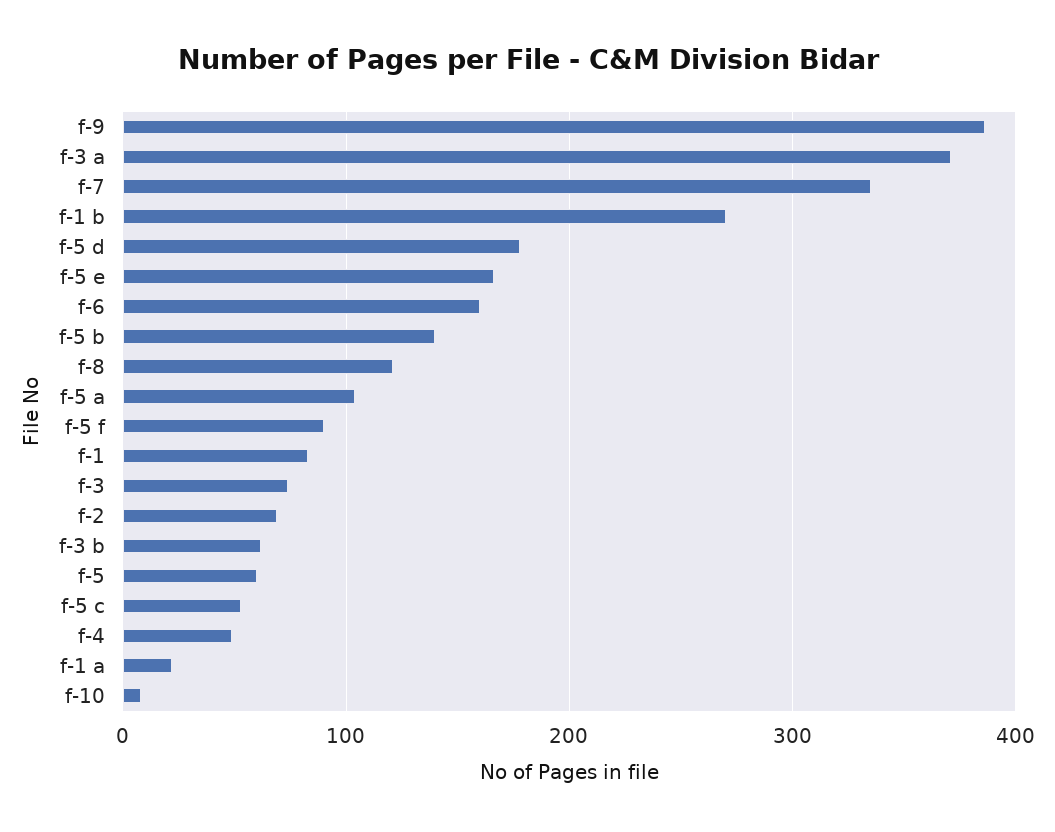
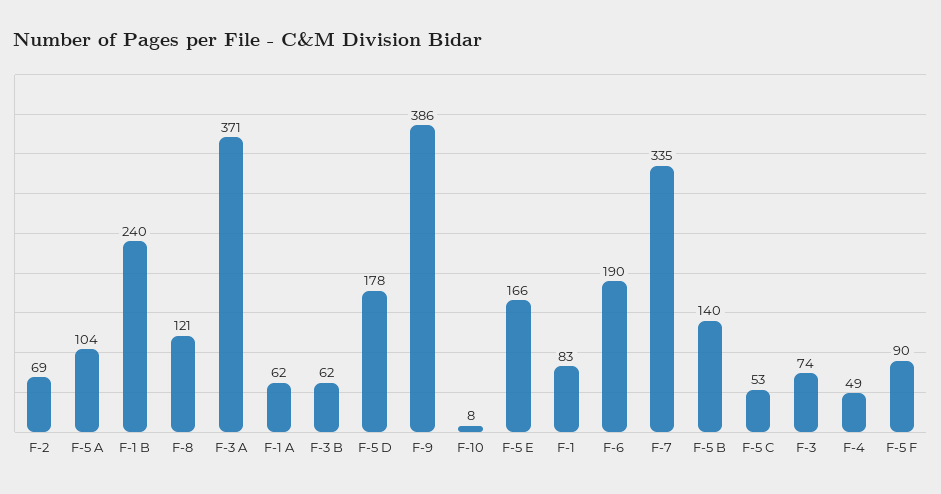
f-1 b: 270 -> 240
f-6: 160 -> 190
f-5: 60 -> none
f-1 a: 20 -> 62

